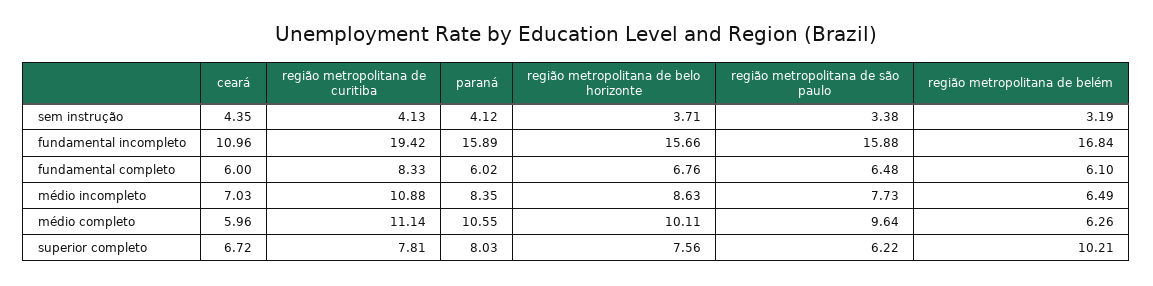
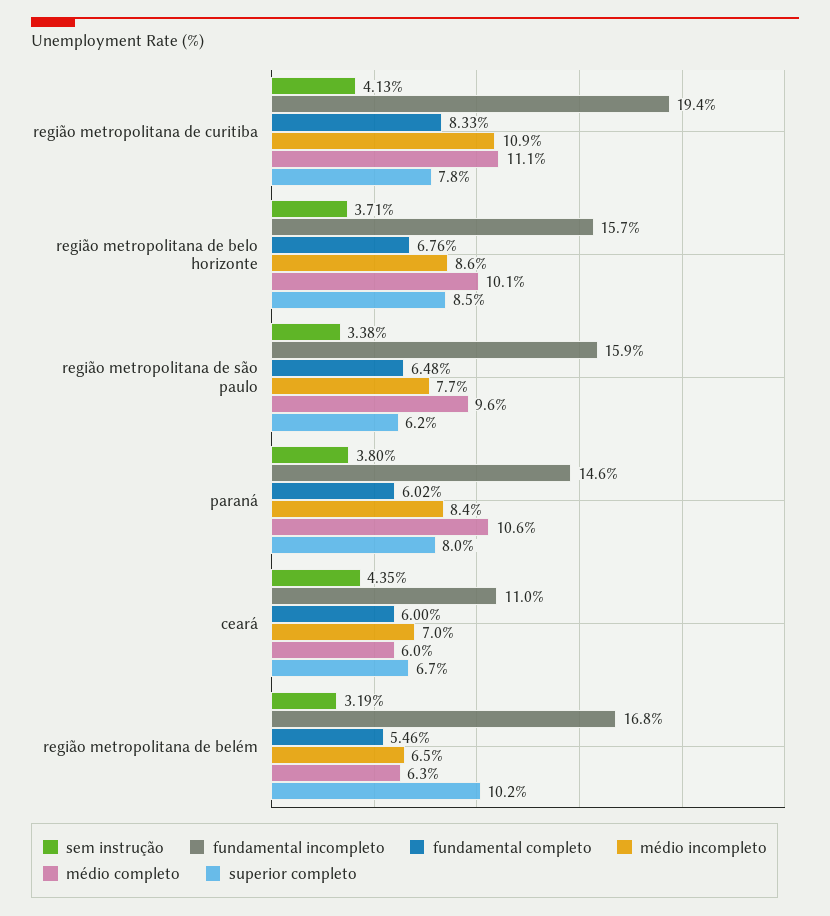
sem instrução, paraná: 4.12 -> 3.8
fundamental incompleto, paraná: 15.89 -> 14.6
fundamental completo, região metropolitana de belém: 6.1 -> 5.46
superior completo, região metropolitana de belo horizonte: 7.56 -> 8.5

